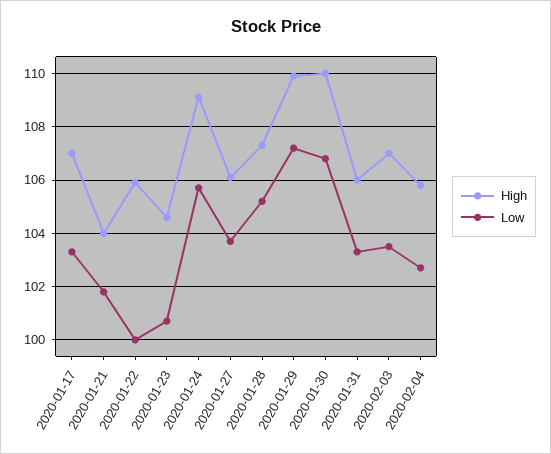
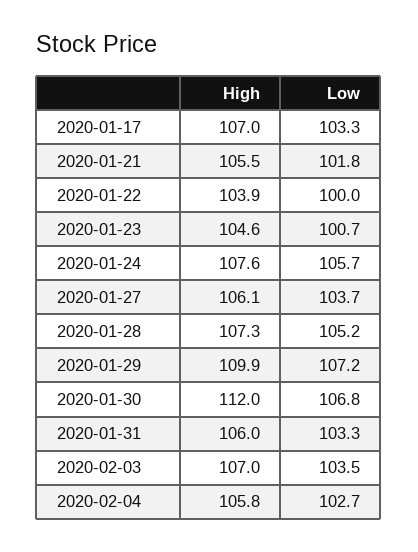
High, 2020-01-21: 104 -> 105.5
High, 2020-01-22: 106 -> 103.9
High, 2020-01-24: 109 -> 107.6
High, 2020-01-30: 110 -> 112

